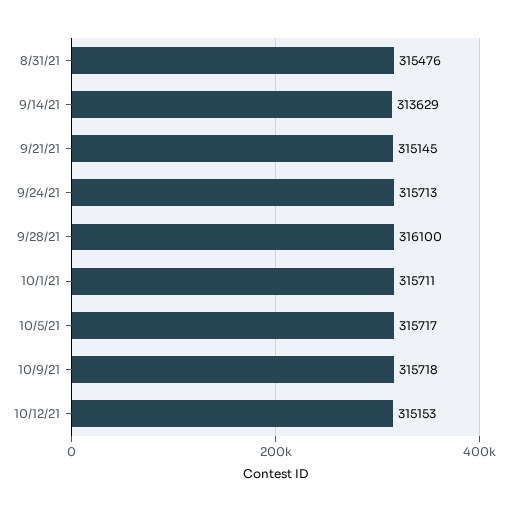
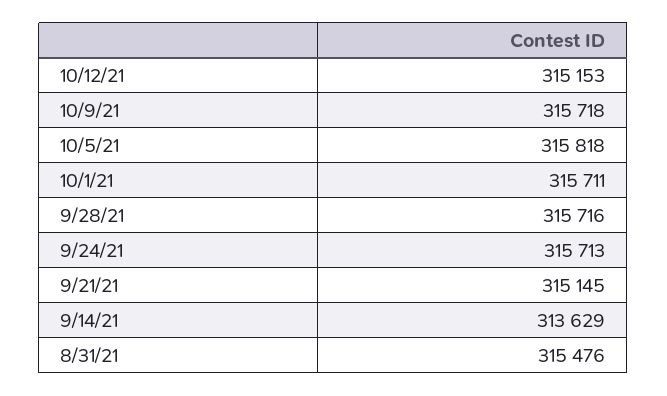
9/28/21: 316100 -> 315716
10/5/21: 315717 -> 315818

